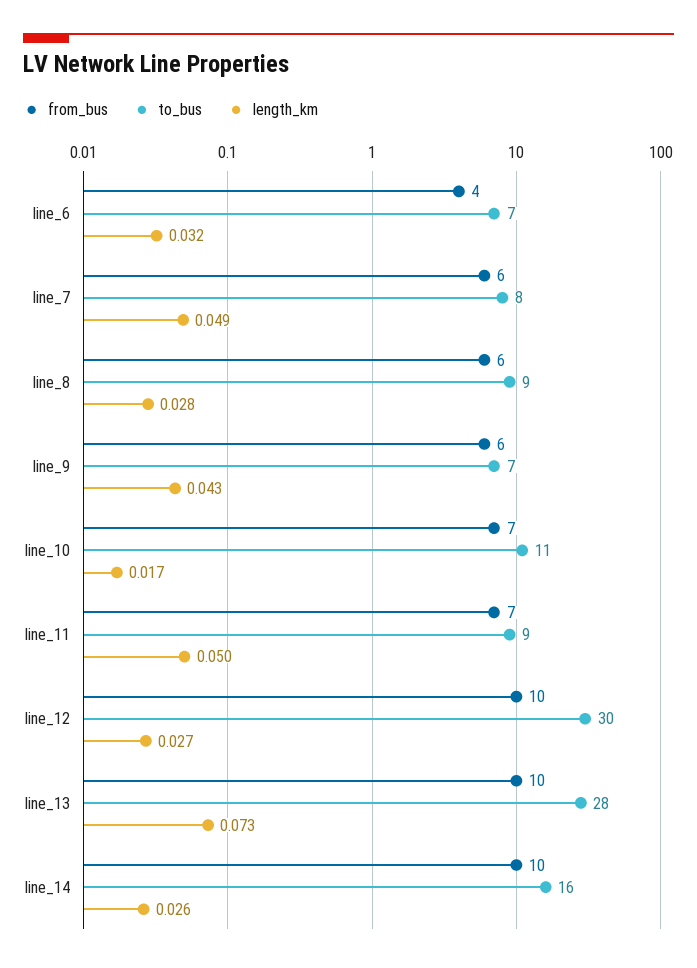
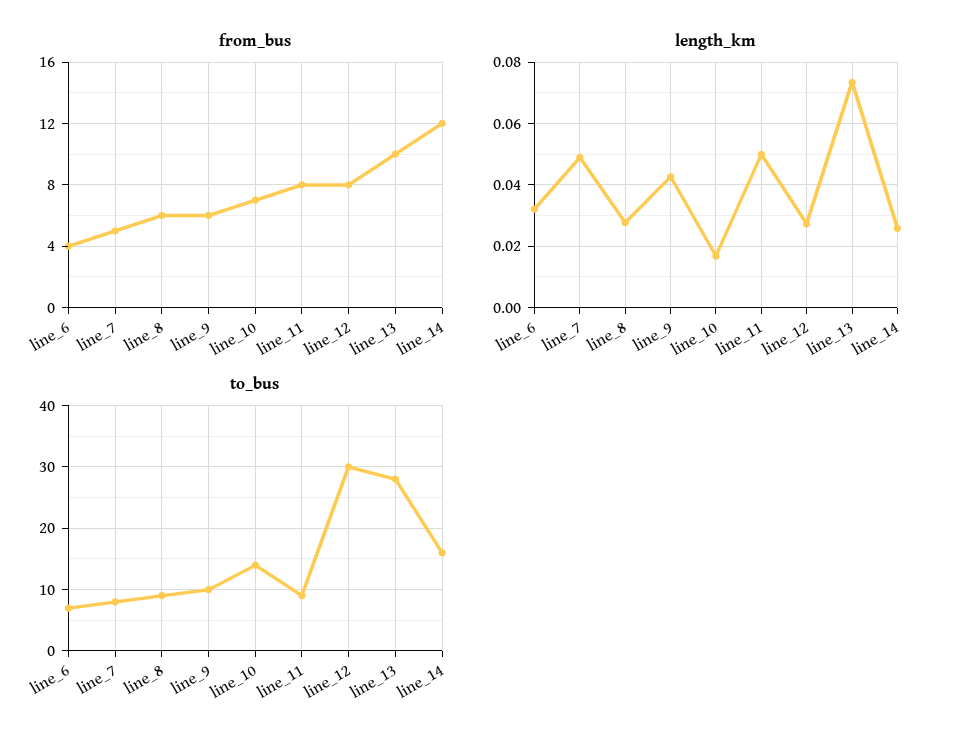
from_bus, line_7: 6 -> 5
to_bus, line_9: 7 -> 10
to_bus, line_10: 11 -> 14
from_bus, line_11: 7 -> 8
from_bus, line_12: 10 -> 8
from_bus, line_14: 10 -> 12

